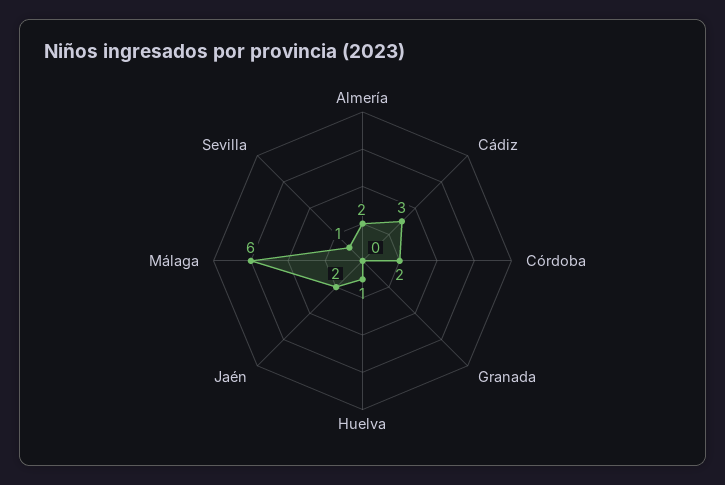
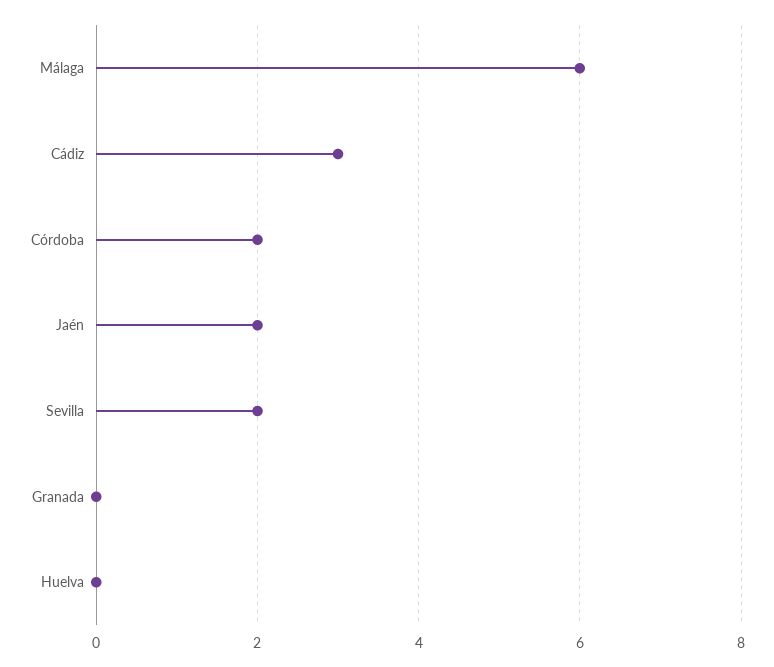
Almería: 2 -> none
Huelva: 1 -> 0
Sevilla: 1 -> 2

